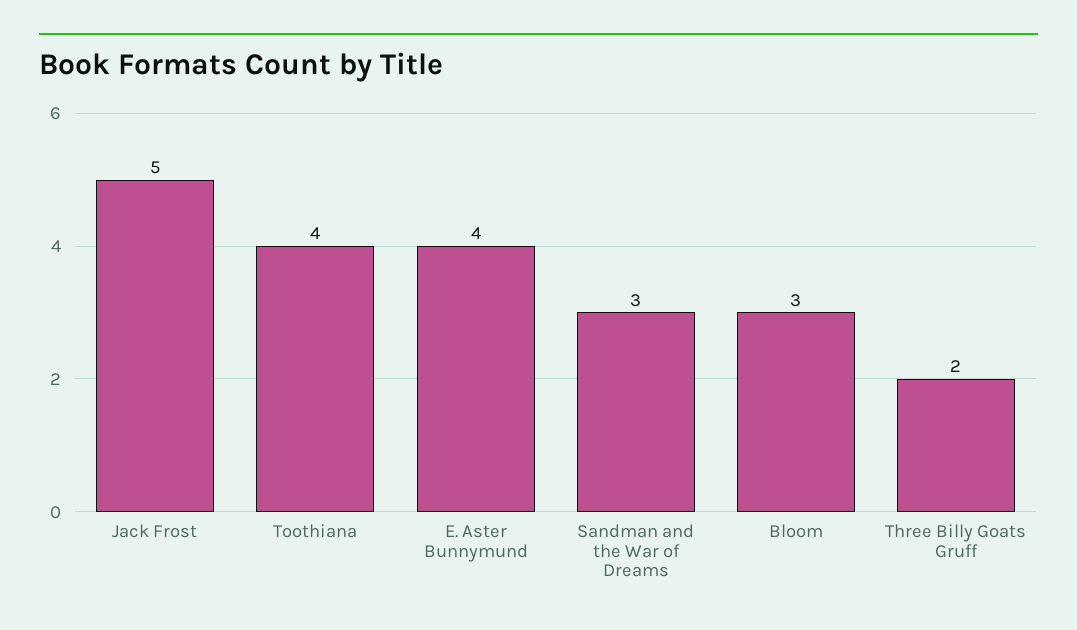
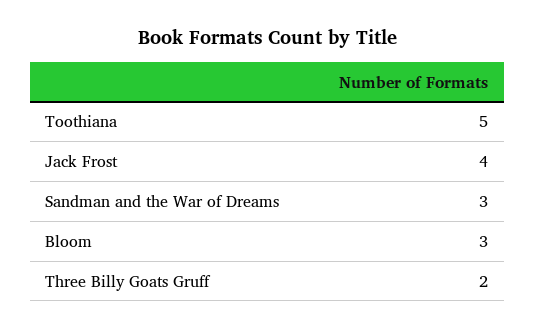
Jack Frost: 5 -> 4
Toothiana: 4 -> 5
E. Aster Bunnymund: 4 -> none

